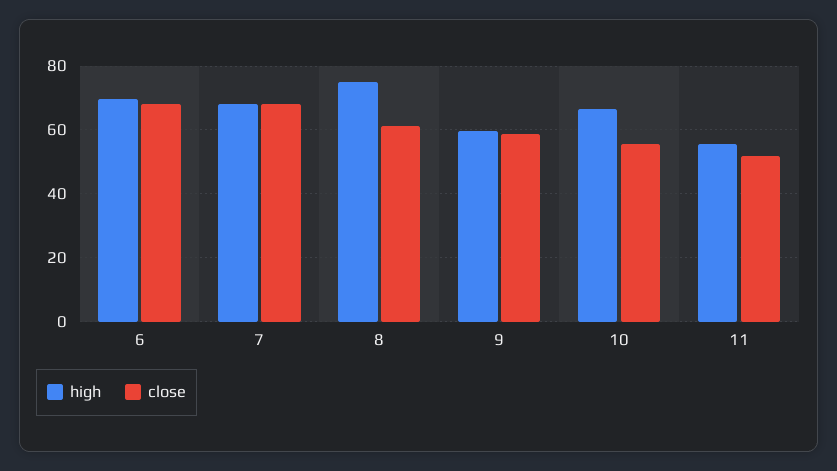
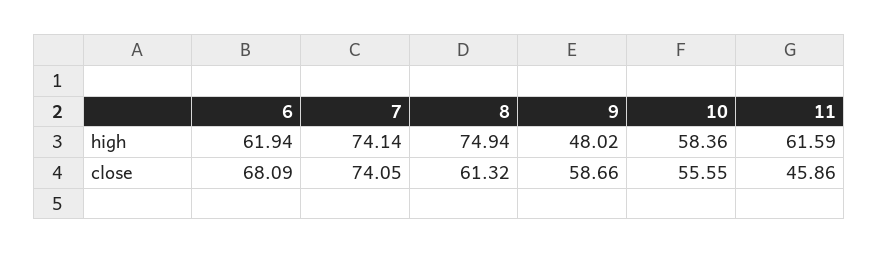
high, 6: 70 -> 61.94
high, 7: 68 -> 74.14
close, 7: 68 -> 74.05
high, 9: 60 -> 48.02
high, 10: 66 -> 58.36
high, 11: 56 -> 61.59
close, 11: 52 -> 45.86

